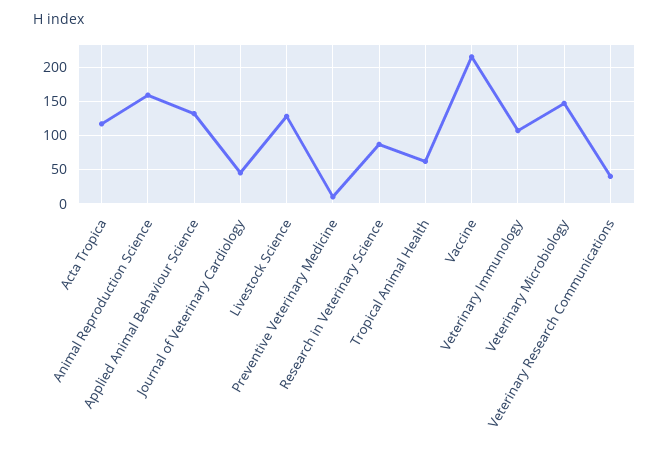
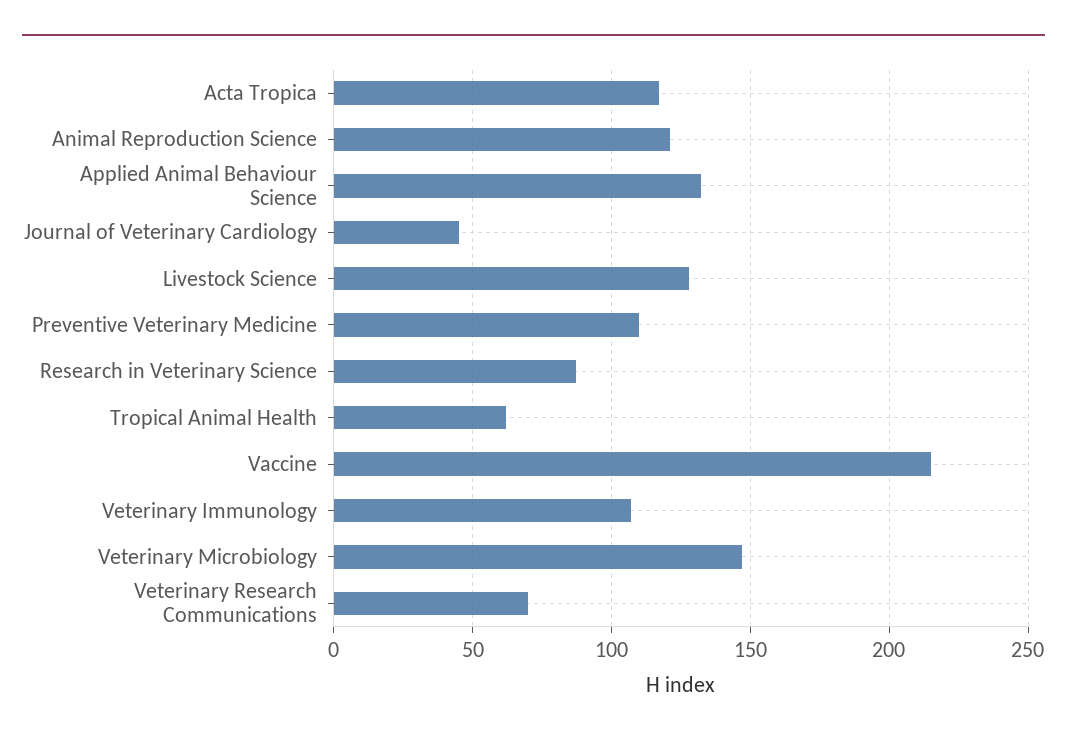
Animal Reproduction Science: 160 -> 120
Preventive Veterinary Medicine: 10 -> 110
Veterinary Research Communications: 40 -> 70

